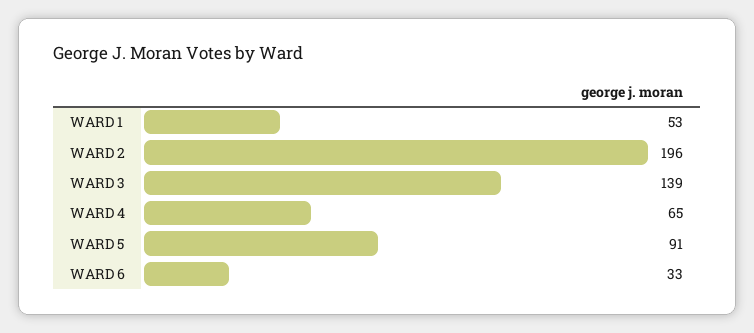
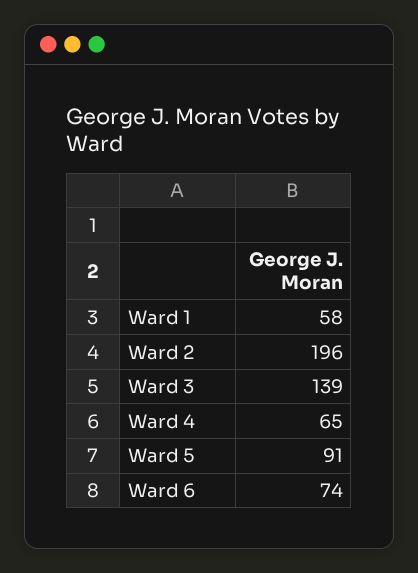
WARD 1: 53 -> 58
WARD 6: 33 -> 74

